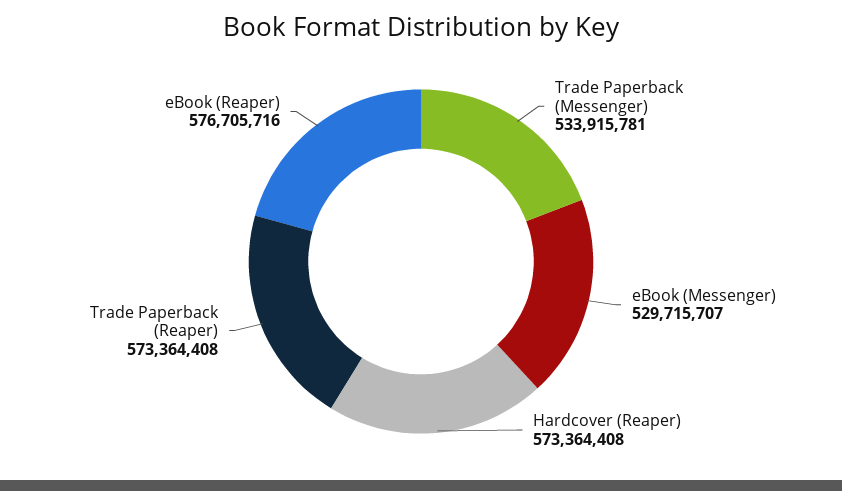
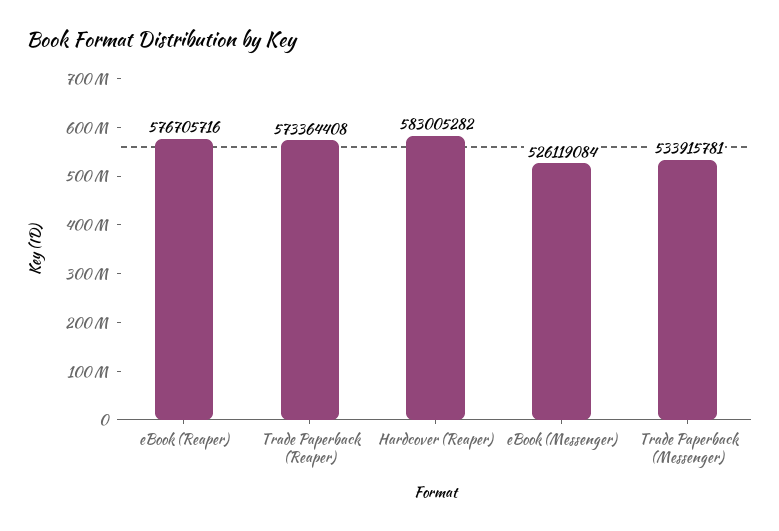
eBook (Messenger): 529715707 -> 526119084
Hardcover (Reaper): 573364408 -> 583005282

